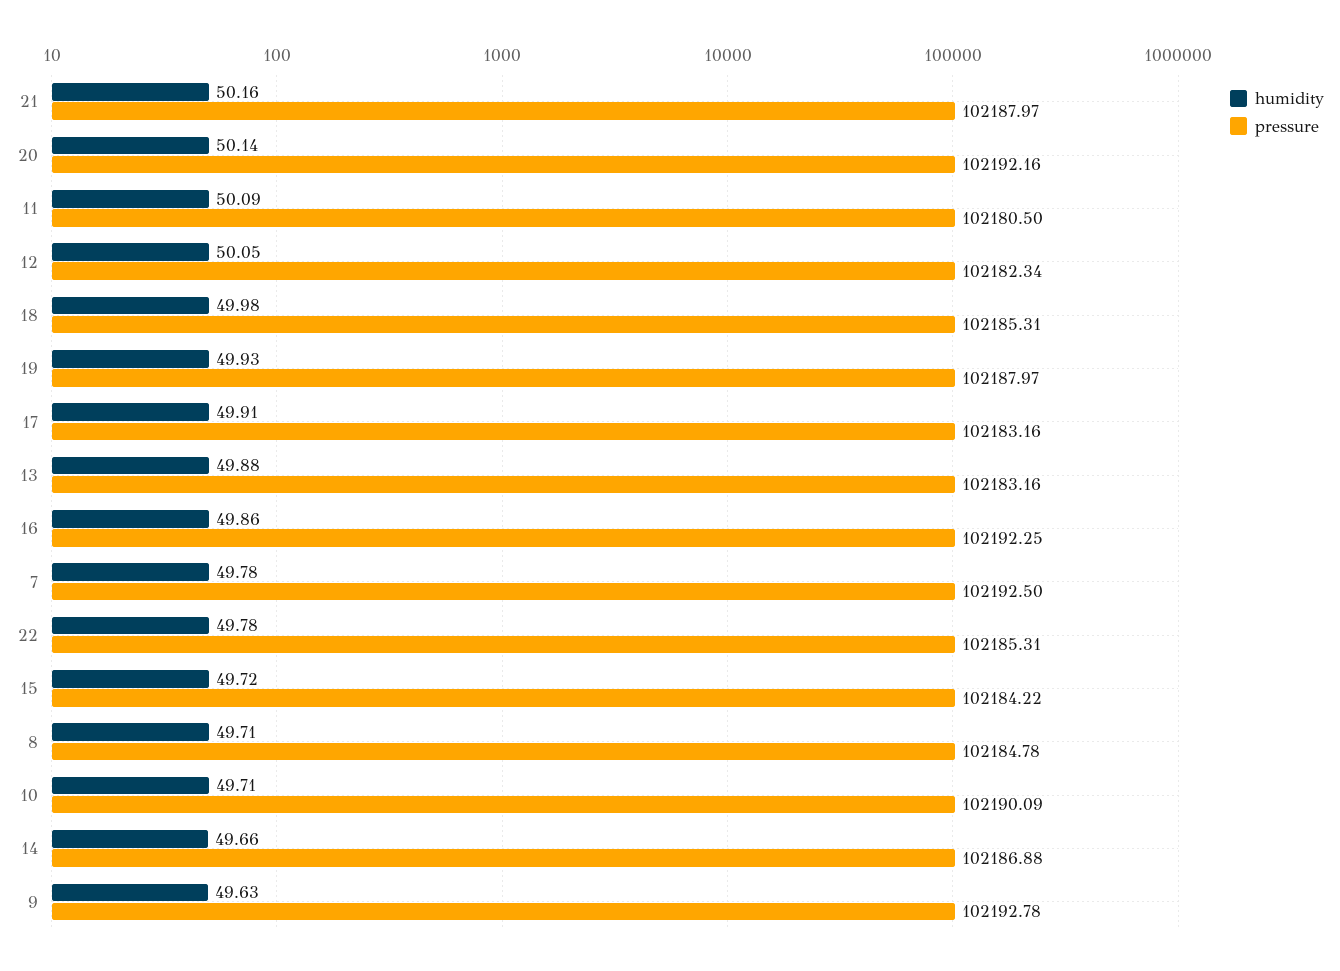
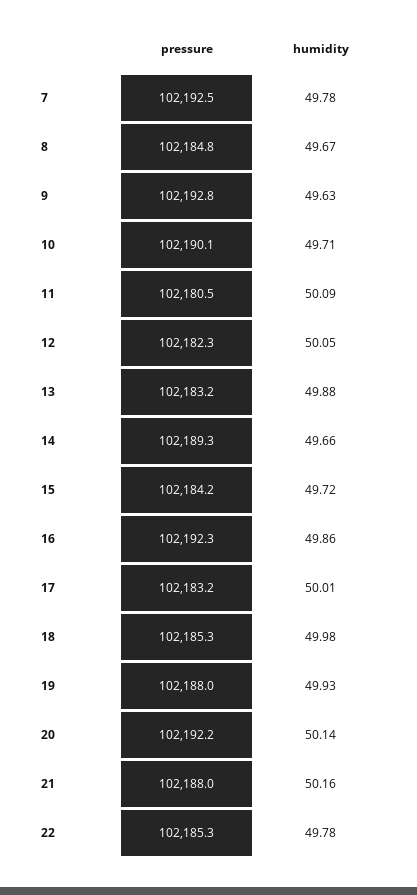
humidity, 17: 49.91 -> 50.01
humidity, 8: 49.71 -> 49.67
pressure, 14: 102186.88 -> 102189.3

